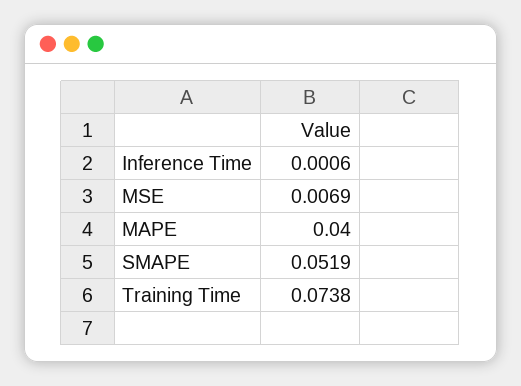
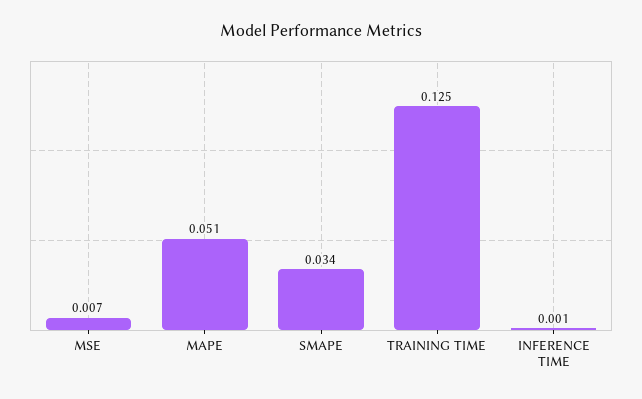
MAPE: 0.04 -> 0.051
SMAPE: 0.0519 -> 0.034
Training Time: 0.0738 -> 0.125

